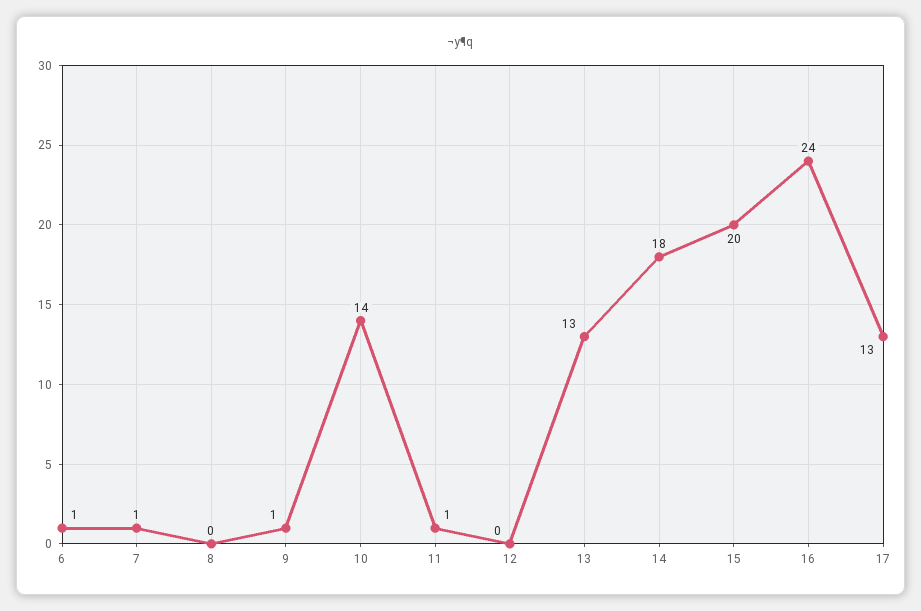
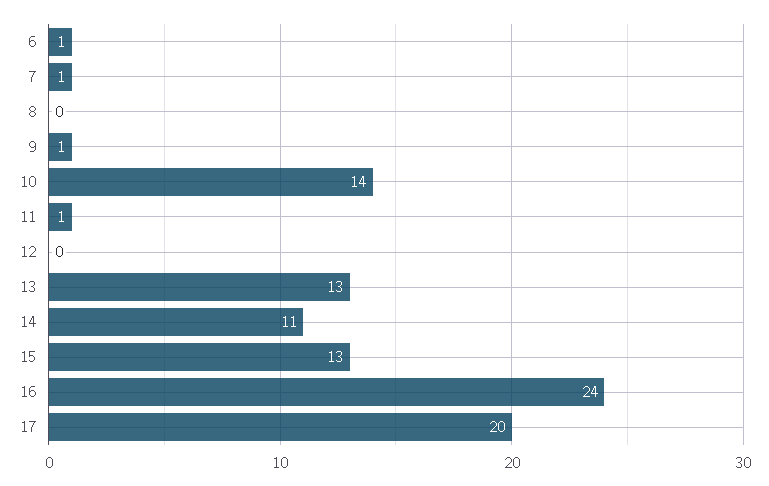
14: 18 -> 11
15: 20 -> 13
17: 13 -> 20

